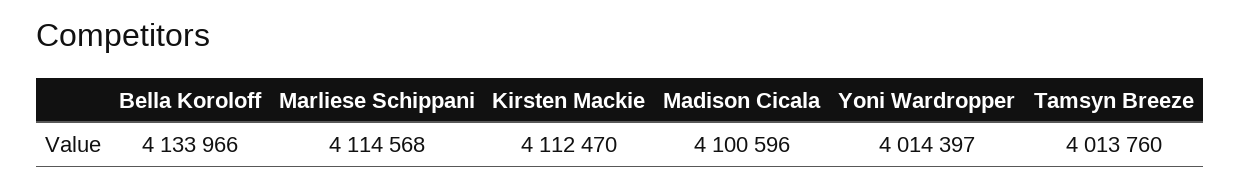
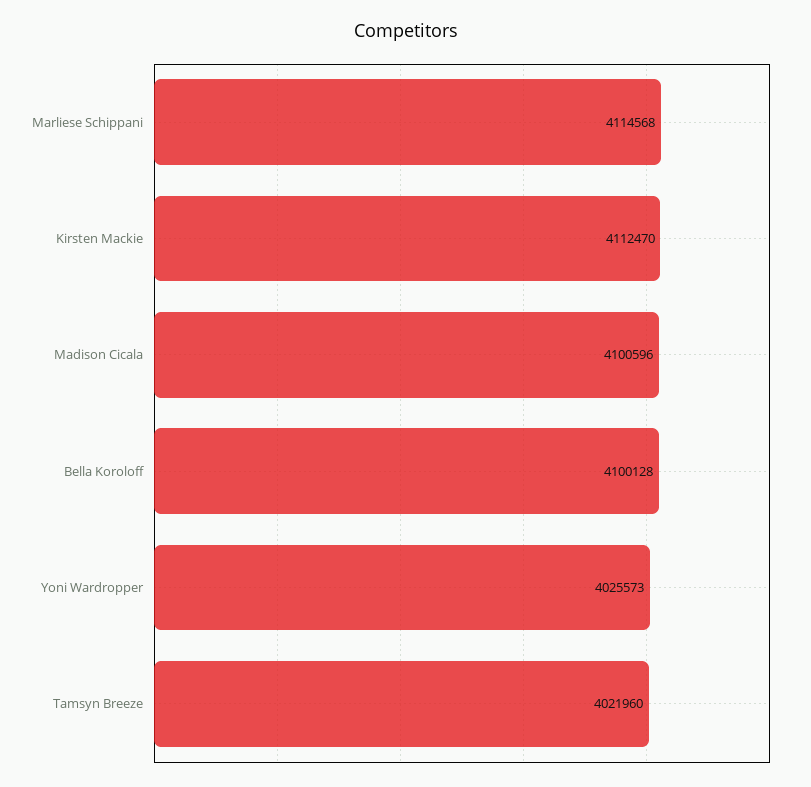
Bella Koroloff: 4133966 -> 4100128
Yoni Wardropper: 4014397 -> 4025573
Tamsyn Breeze: 4013760 -> 4021960

